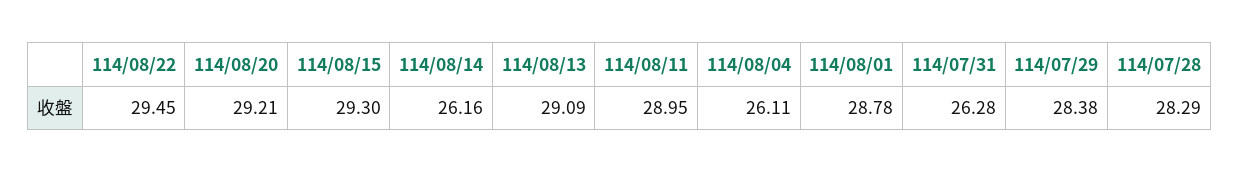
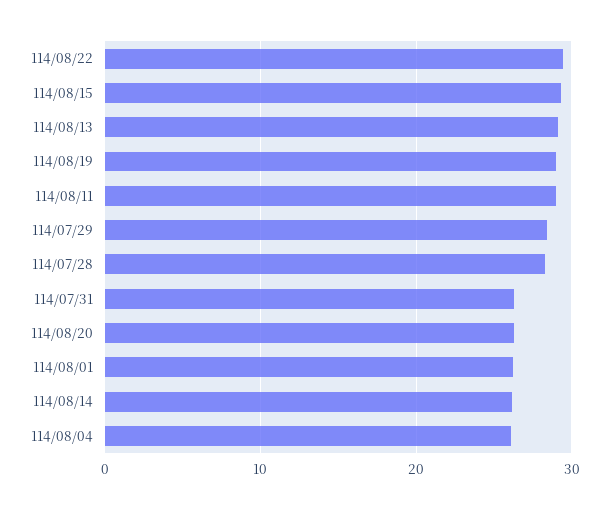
114/08/20: 29.21 -> 26
114/08/01: 28.78 -> 26
114/08/19: none -> 29

